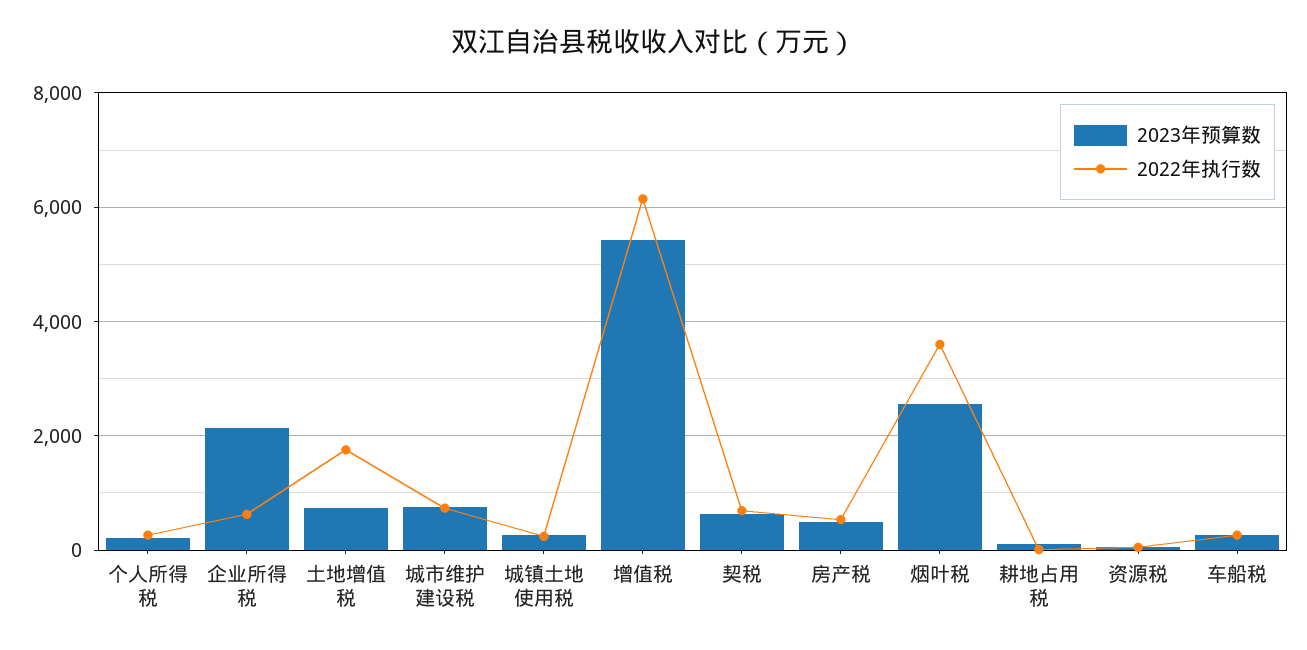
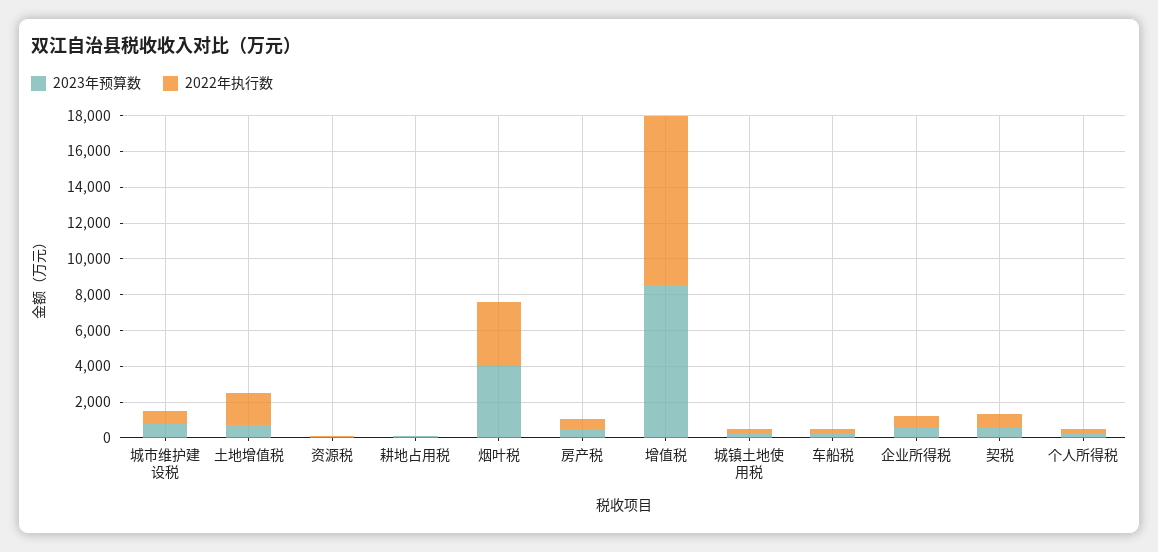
2023年预算数, 企业所得税: 2200 -> 500
2023年预算数, 增值税: 5400 -> 8500
2022年执行数, 增值税: 6200 -> 9500
2023年预算数, 烟叶税: 2600 -> 4000

